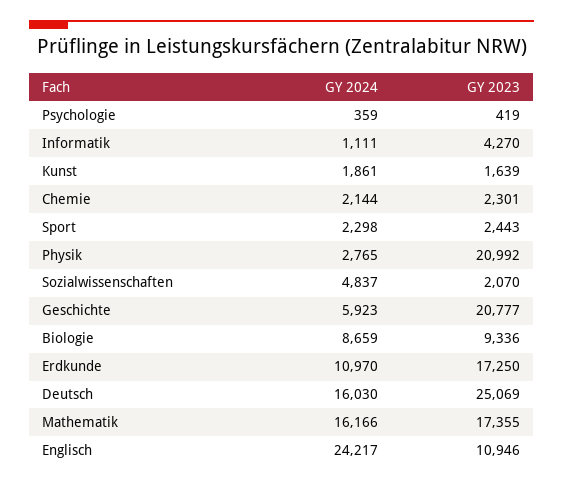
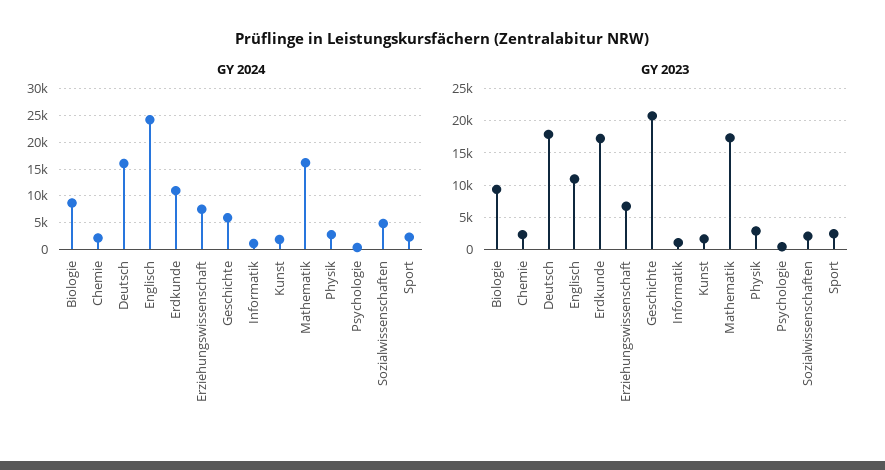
GY 2023, Informatik: 4270 -> 1000
GY 2023, Physik: 20992 -> 3000
GY 2023, Deutsch: 25069 -> 18000
GY 2024, Erziehungswissenschaft: none -> 7500
GY 2023, Erziehungswissenschaft: none -> 7000

